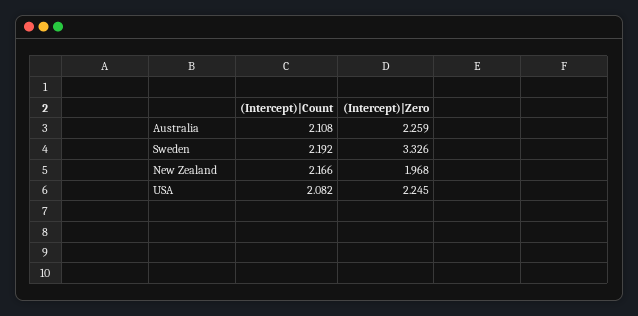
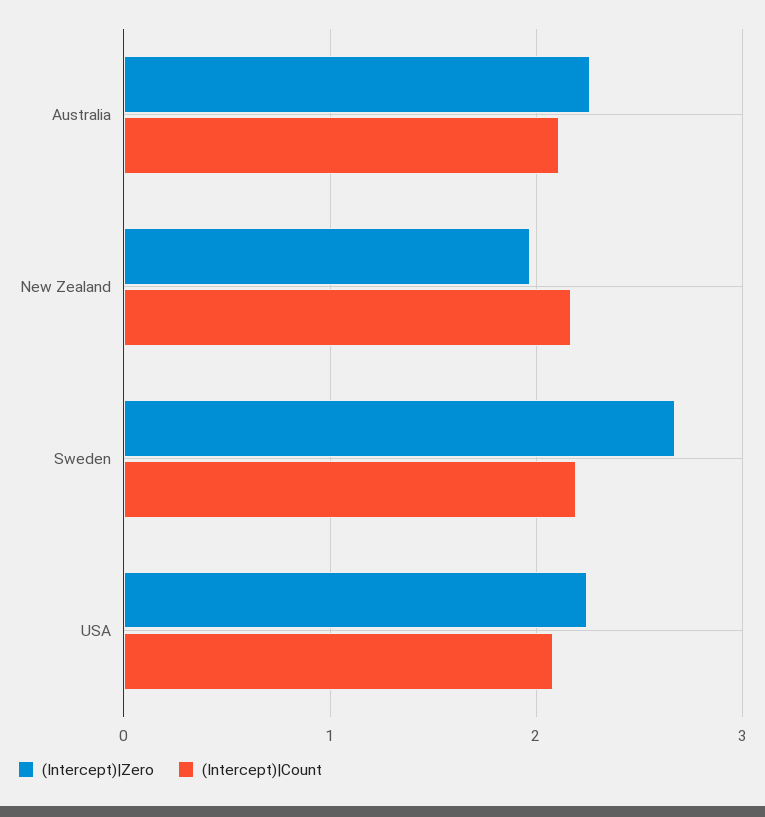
(Intercept)|Zero, Sweden: 3.326 -> 2.7

